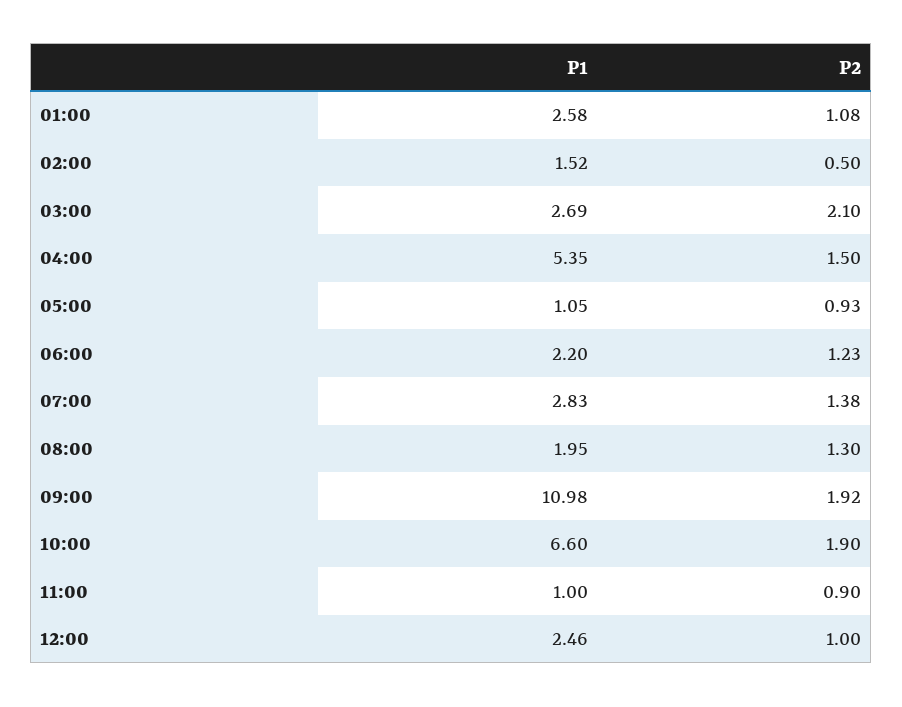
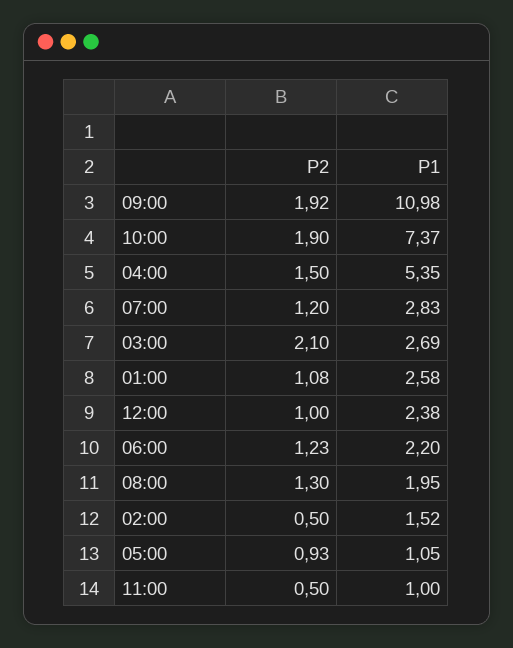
P2, 07:00: 1.38 -> 1.2
P1, 10:00: 6.6 -> 7.37
P2, 11:00: 0.9 -> 0.5
P1, 12:00: 2.46 -> 2.38

